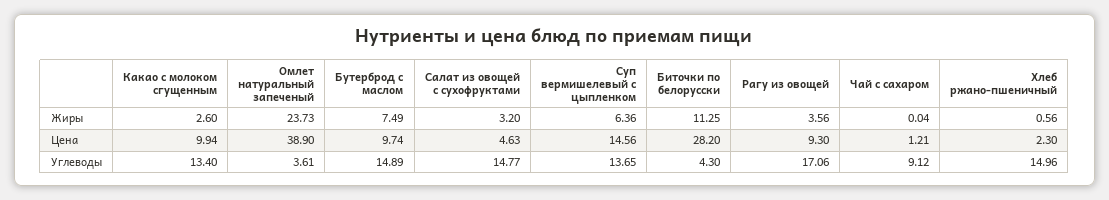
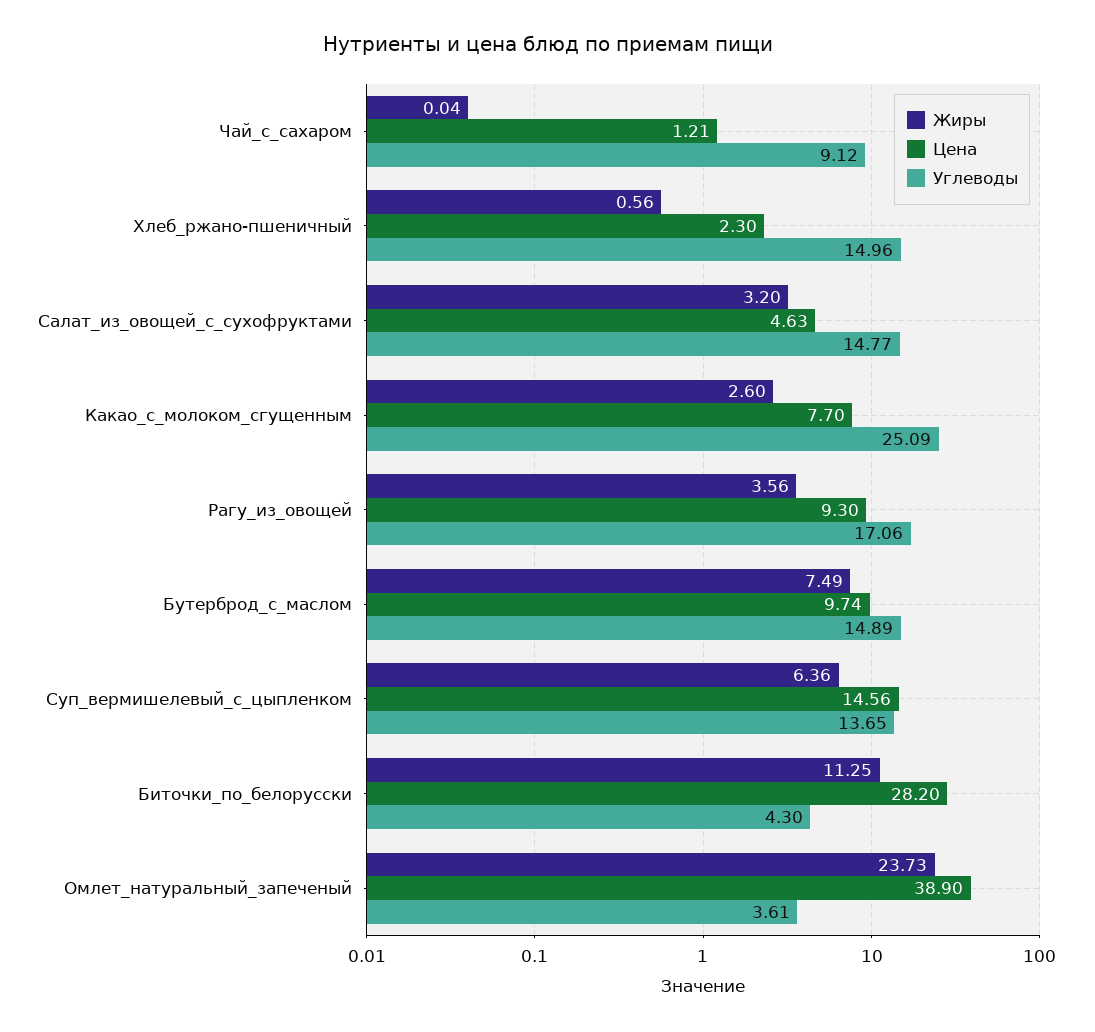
Цена, Какао с молоком сгущенным: 9.94 -> 7.7
Углеводы, Какао с молоком сгущенным: 13.4 -> 25.09

